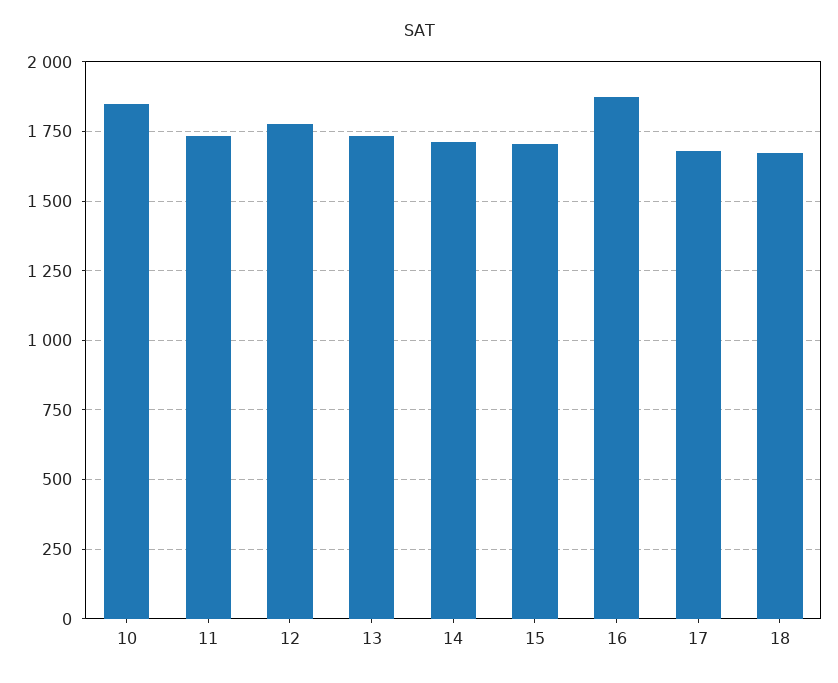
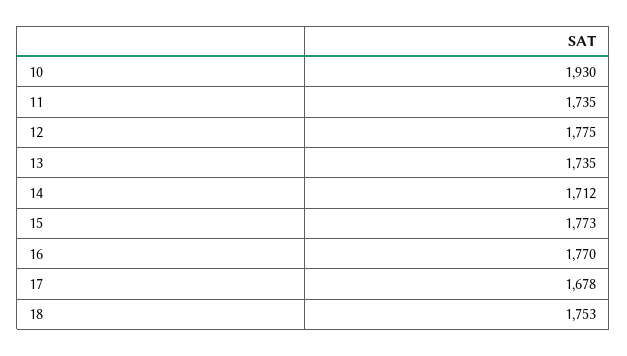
10: 1850 -> 1930
15: 1700 -> 1773
16: 1875 -> 1770
18: 1675 -> 1753

